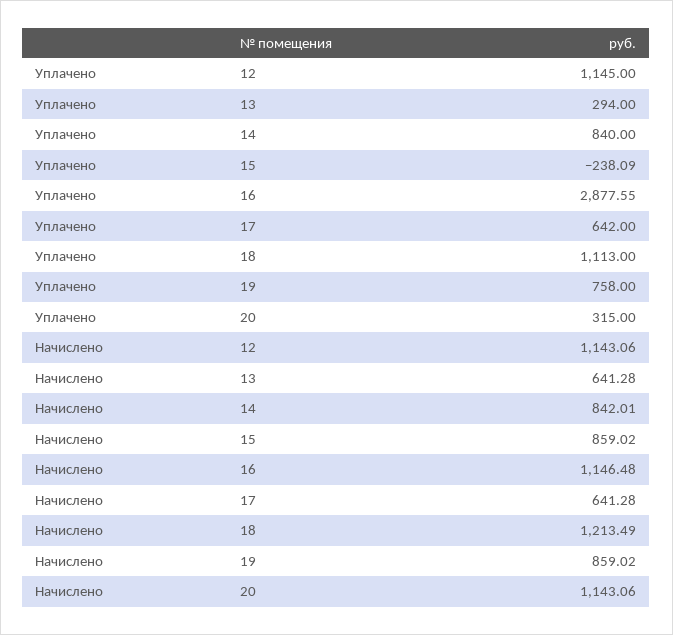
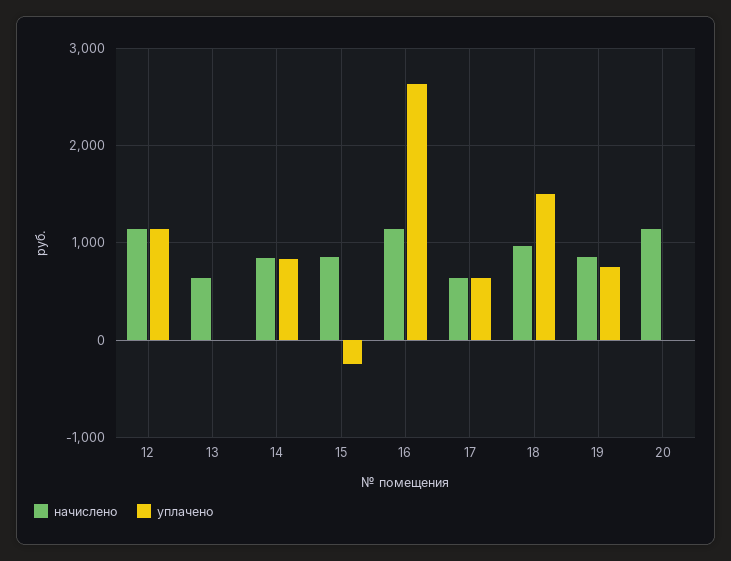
Уплачено, 13: 294 -> 0
Уплачено, 16: 2877.55 -> 2600
Уплачено, 18: 1113 -> 1500
Уплачено, 20: 315 -> 0
Начислено, 18: 1213.49 -> 1000

